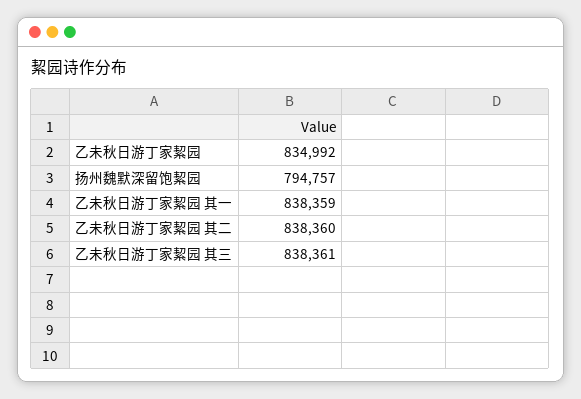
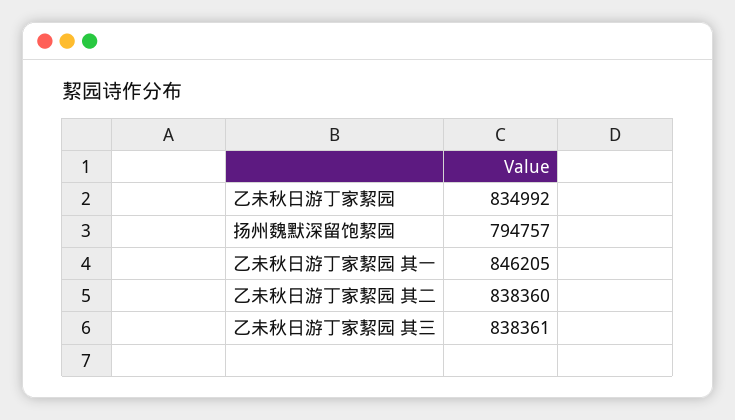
乙未秋日游丁家絜园 其一: 838359 -> 846205

